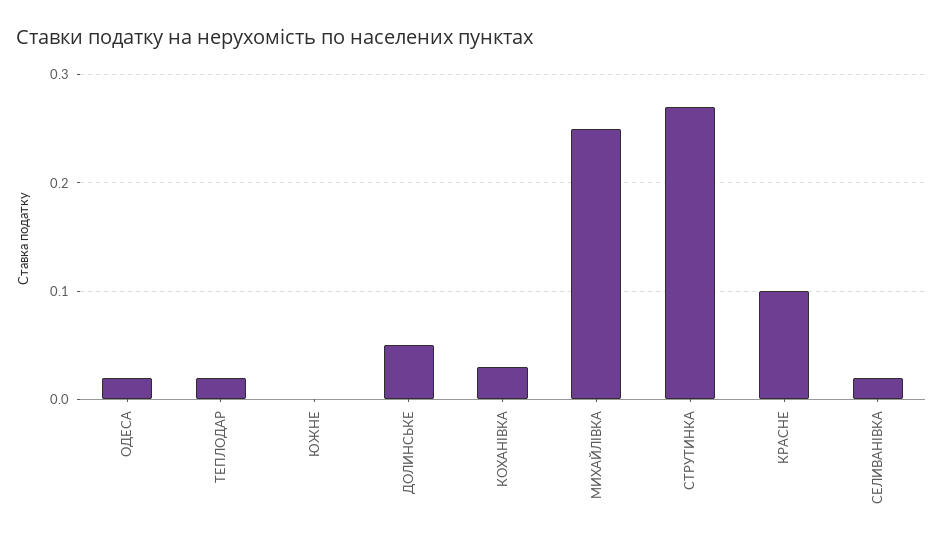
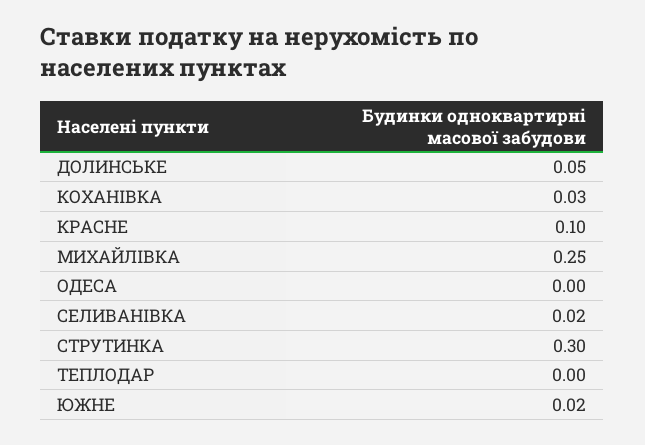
ОДЕСА: 0.02 -> 0
ТЕПЛОДАР: 0.02 -> 0
ЮЖНЕ: 0 -> 0.02
СТРУТИНКА: 0.27 -> 0.3

